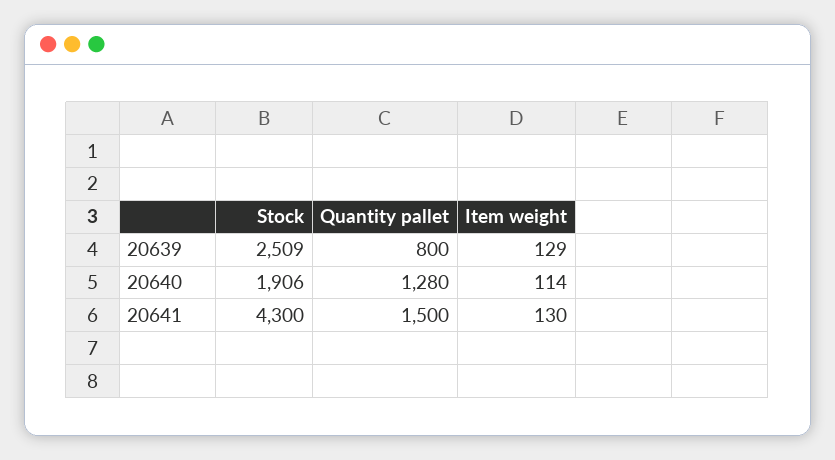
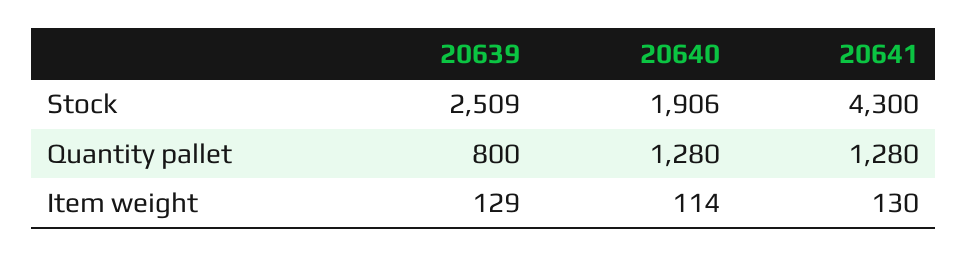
Quantity pallet, 20641: 1500 -> 1280

